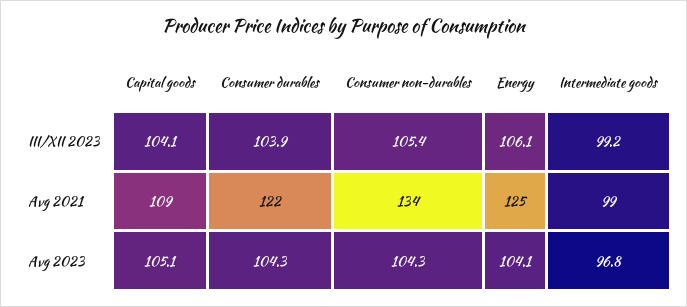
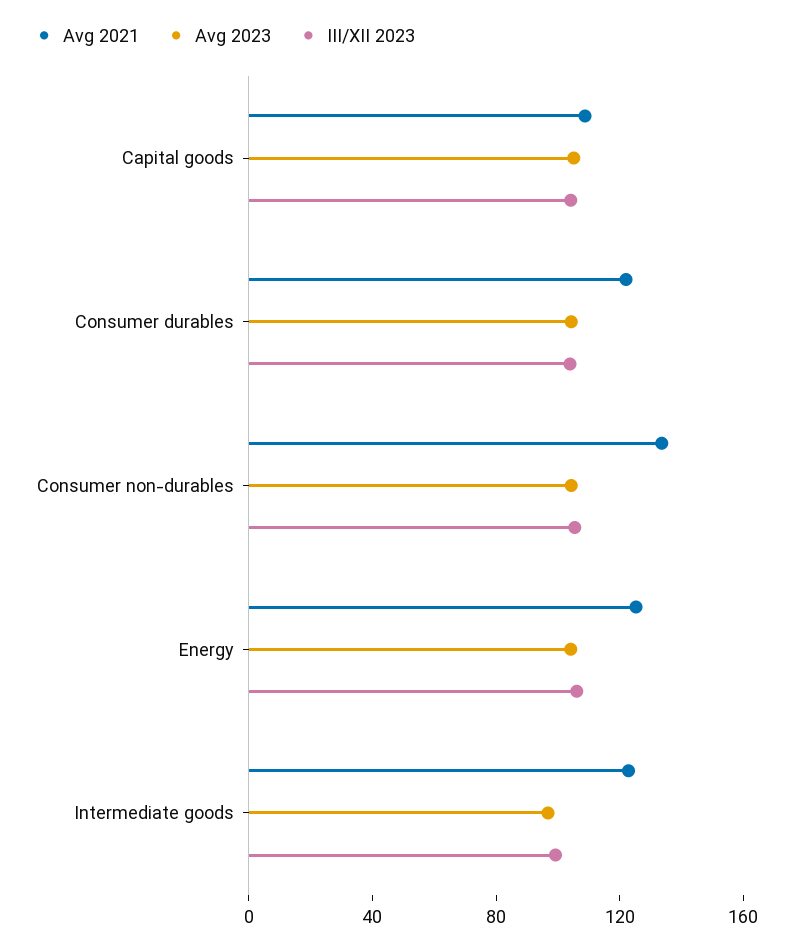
Avg 2021, Intermediate goods: 99 -> 120

